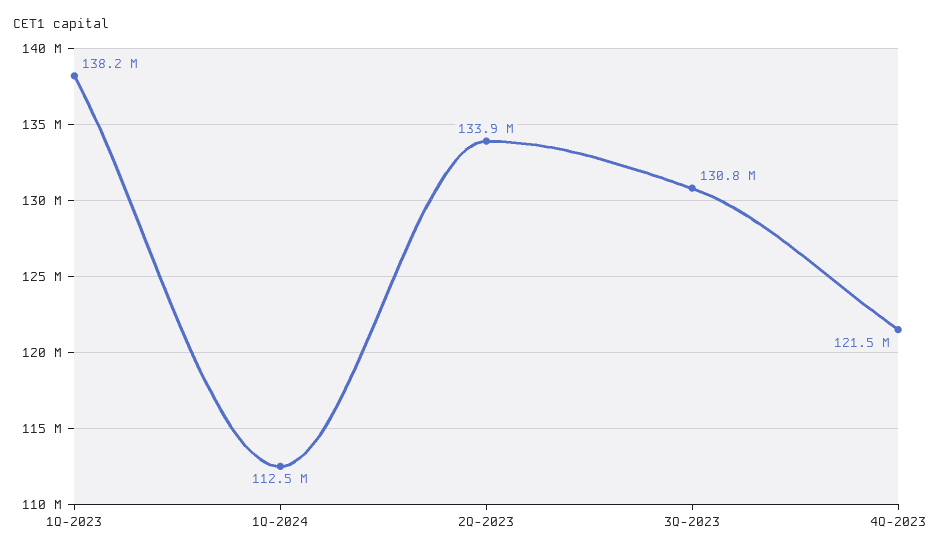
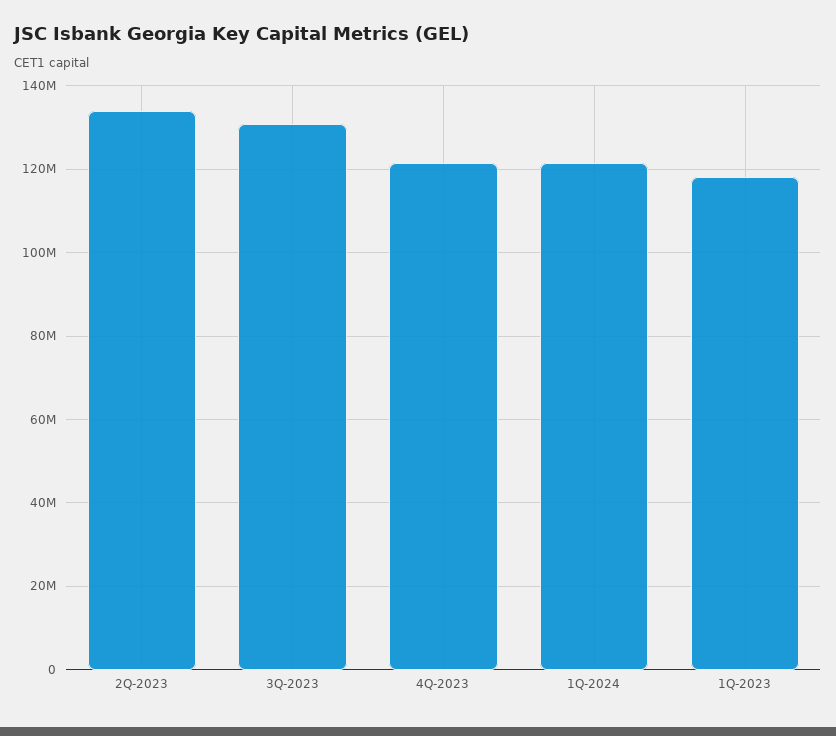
1Q-2023: 138200000 -> 118000000
1Q-2024: 112500000 -> 122000000

